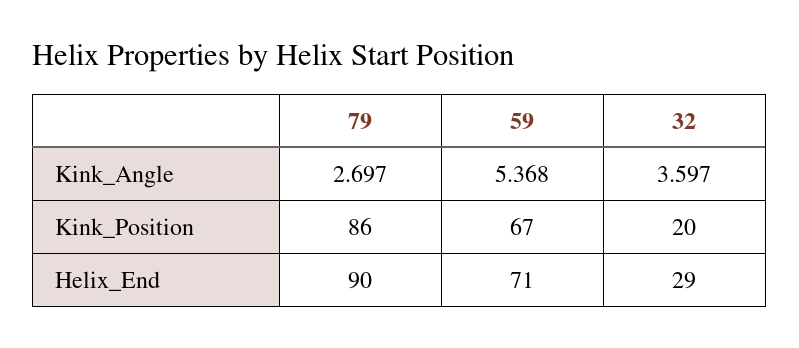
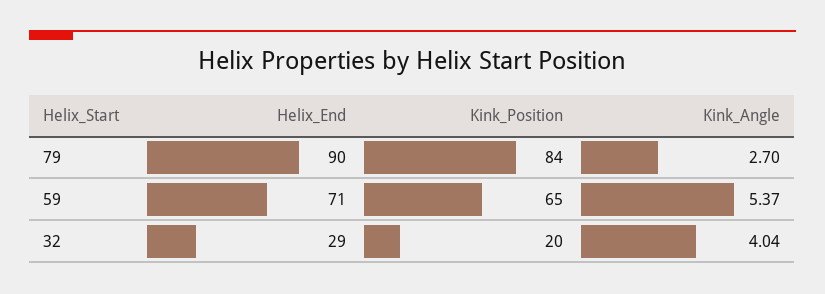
32, Kink_Angle: 3.597 -> 4.04
79, Kink_Position: 86 -> 84
59, Kink_Position: 67 -> 65

